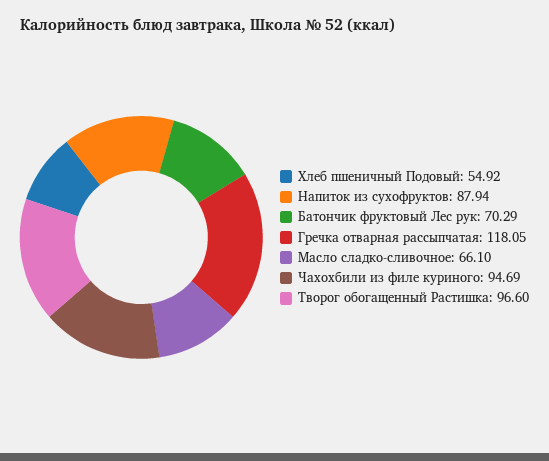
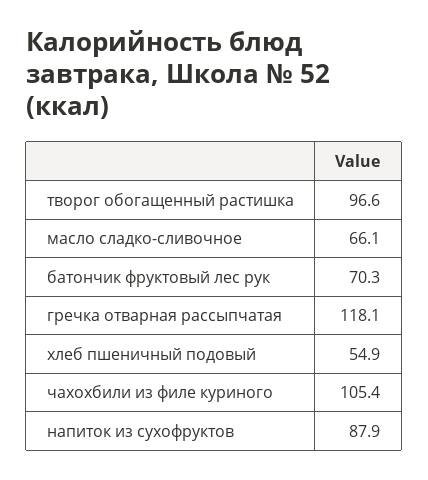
Чахохбили из филе куриного: 94.69 -> 105.4

